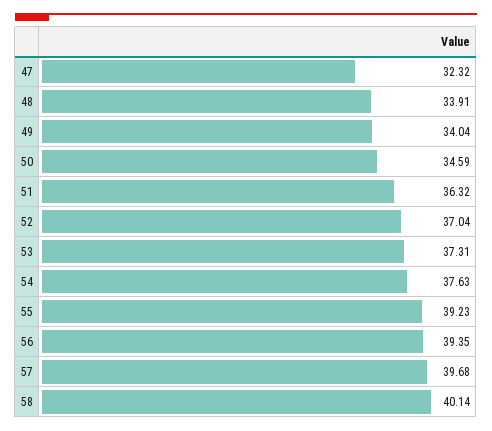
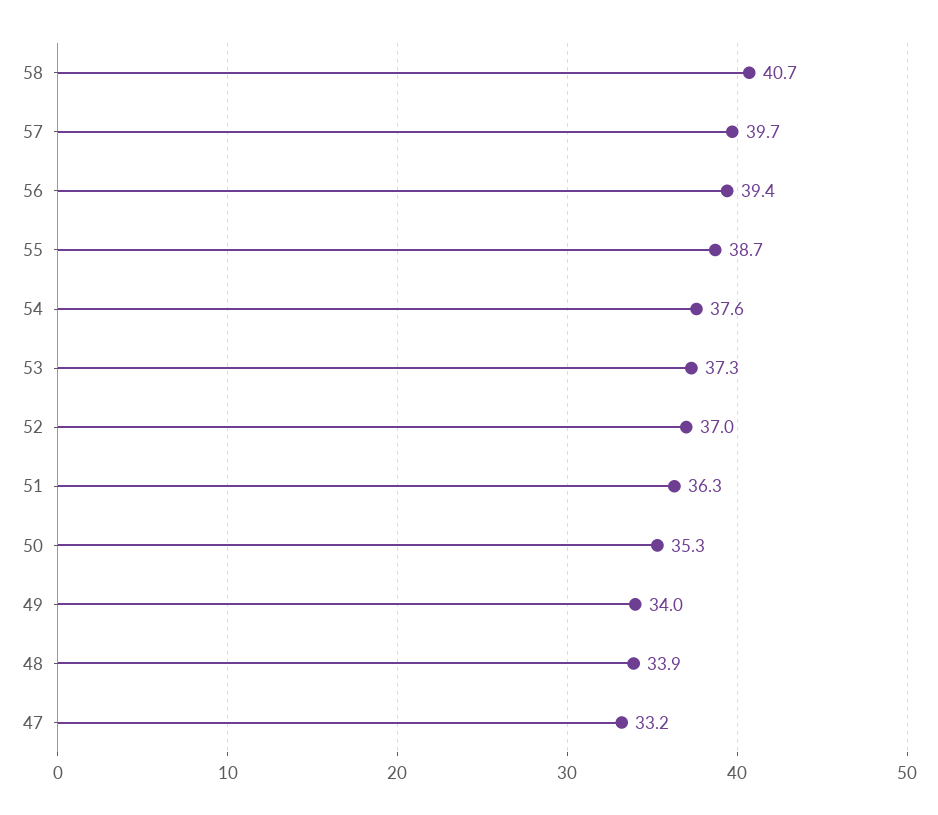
47: 32.32 -> 33.2
50: 34.59 -> 35.3
55: 39.23 -> 38.7
58: 40.14 -> 40.7

